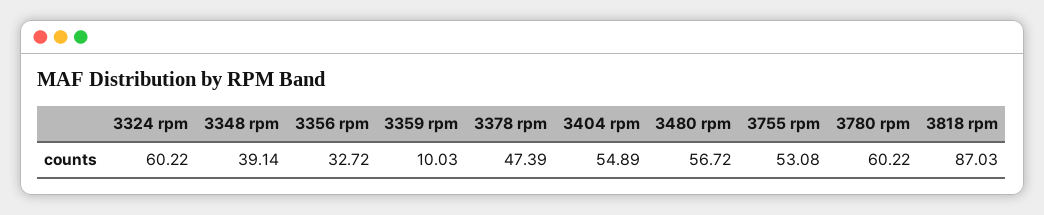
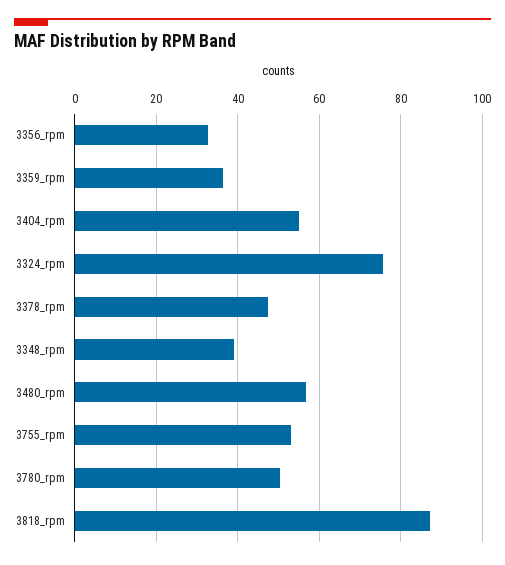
3324 rpm: 60.22 -> 76
3359 rpm: 10.03 -> 36
3780 rpm: 60.22 -> 50

